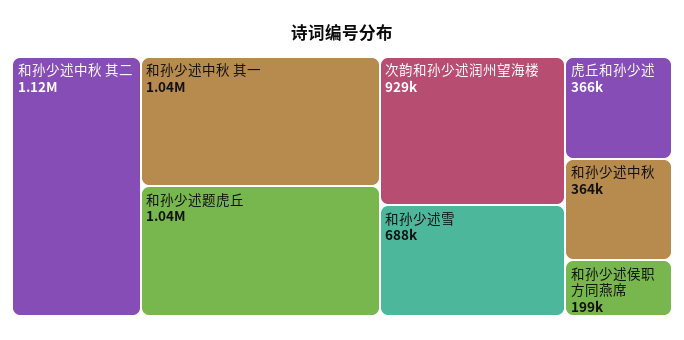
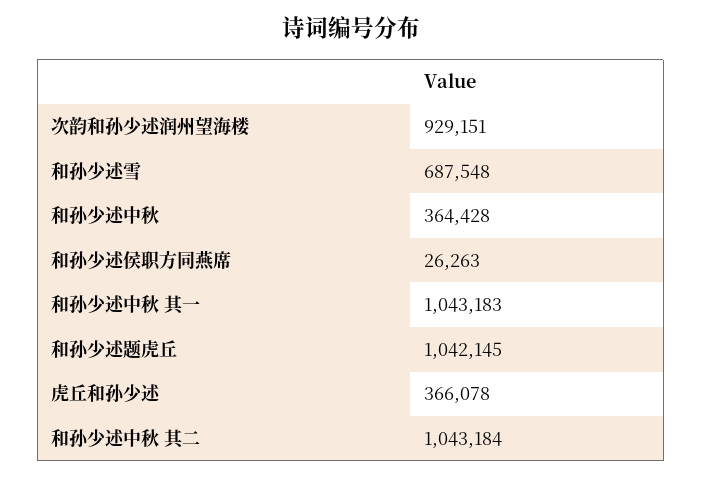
和孙少述中秋 其二: 1120000 -> 1043184
和孙少述侯职方同燕席: 199000 -> 26263

